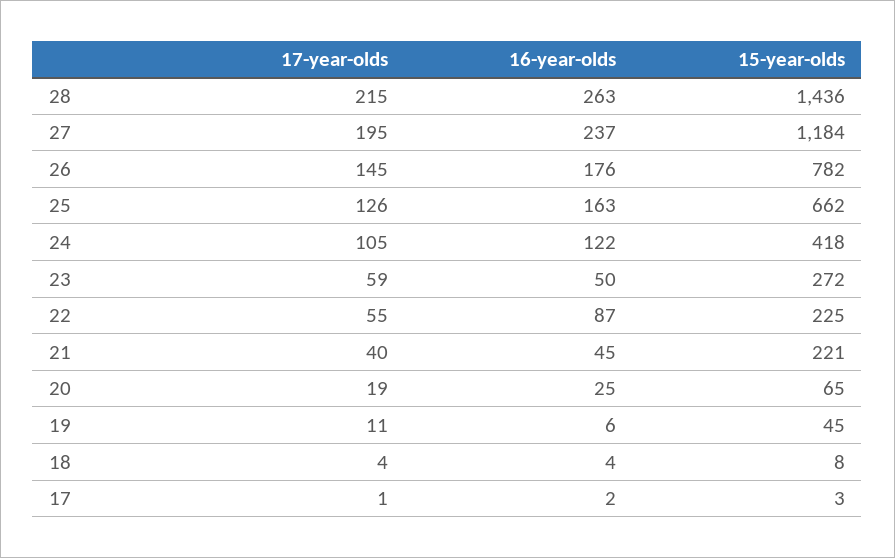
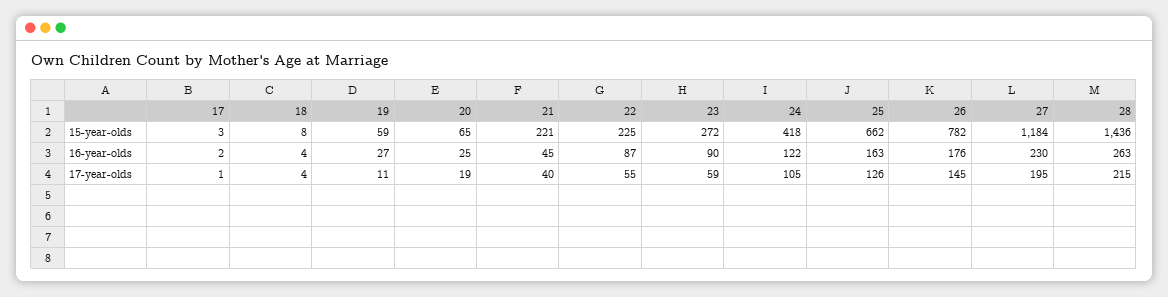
16-year-olds, 27: 237 -> 230
16-year-olds, 23: 50 -> 90
16-year-olds, 19: 6 -> 27
15-year-olds, 19: 45 -> 59

